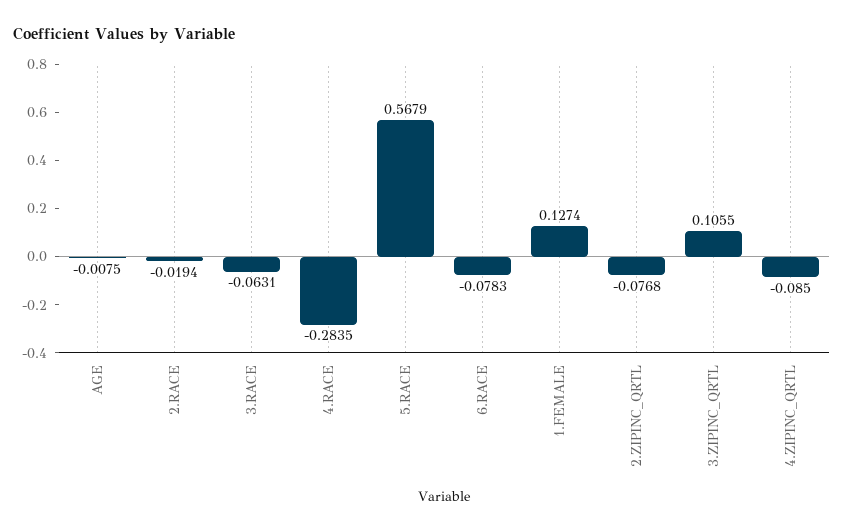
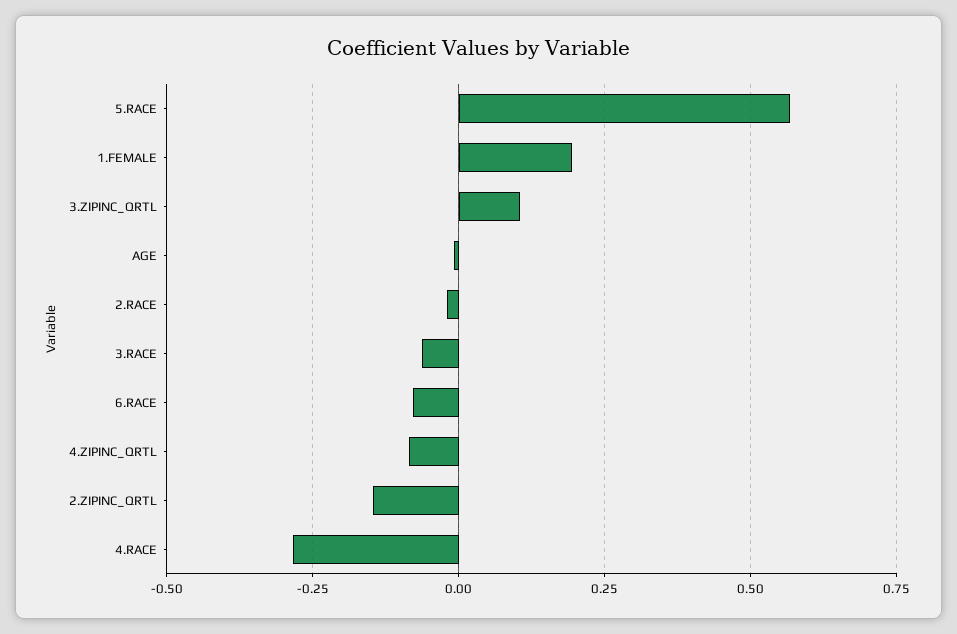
1.FEMALE: 0.1274 -> 0.2
2.ZIPINC_QRTL: -0.0768 -> -0.15

